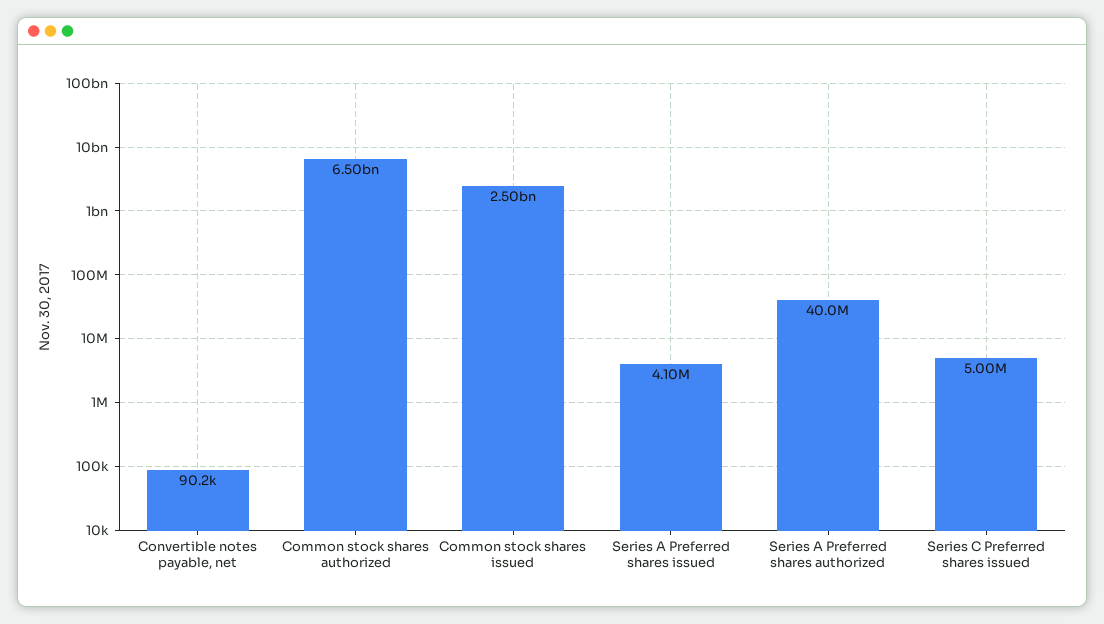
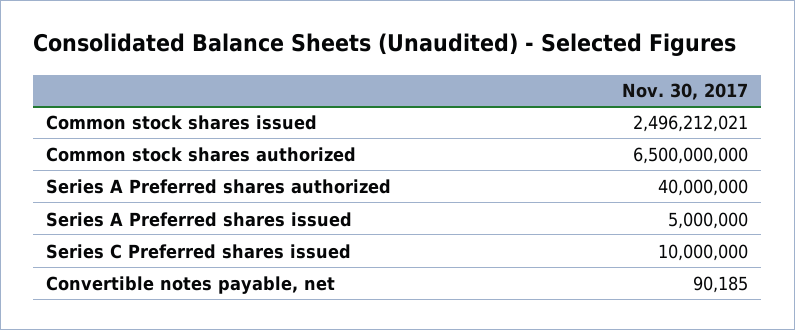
Series A Preferred shares issued: 4100000 -> 5000000
Series C Preferred shares issued: 5000000 -> 10000000

